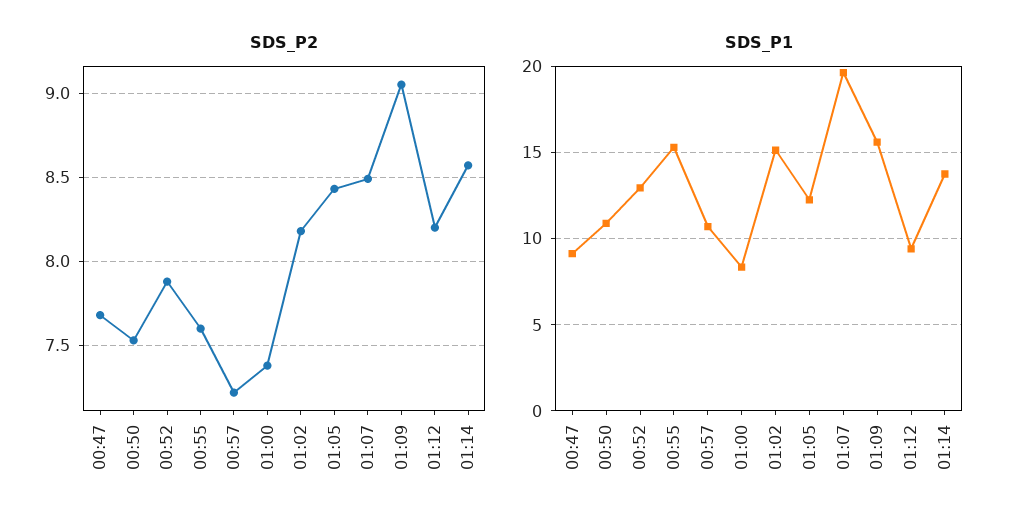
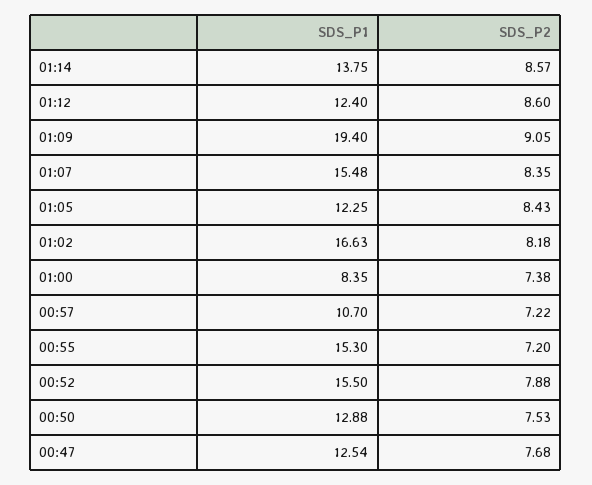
SDS_P2, 00:55: 7.6 -> 7.2
SDS_P2, 01:07: 8.5 -> 8.35
SDS_P2, 01:12: 8.2 -> 8.6
SDS_P1, 00:47: 9 -> 12.54
SDS_P1, 00:50: 11 -> 12.88
SDS_P1, 00:52: 13 -> 15.5
SDS_P1, 01:02: 15 -> 16.63
SDS_P1, 01:07: 19.5 -> 15.48
SDS_P1, 01:09: 15.5 -> 19.4
SDS_P1, 01:12: 9.5 -> 12.4

